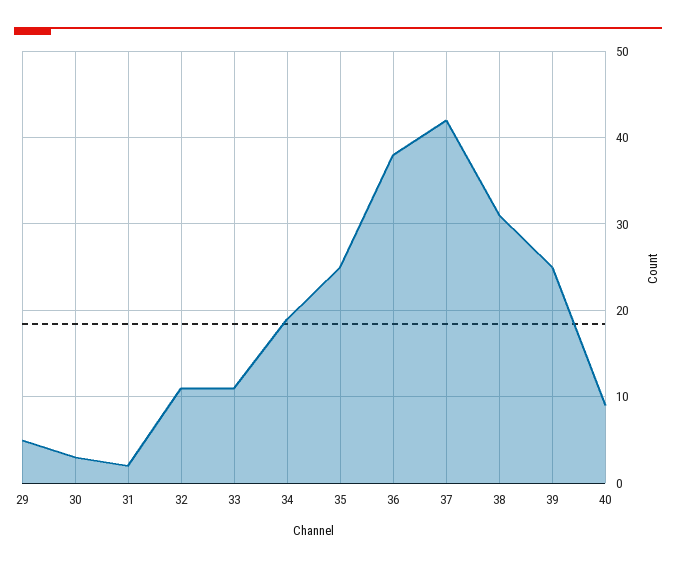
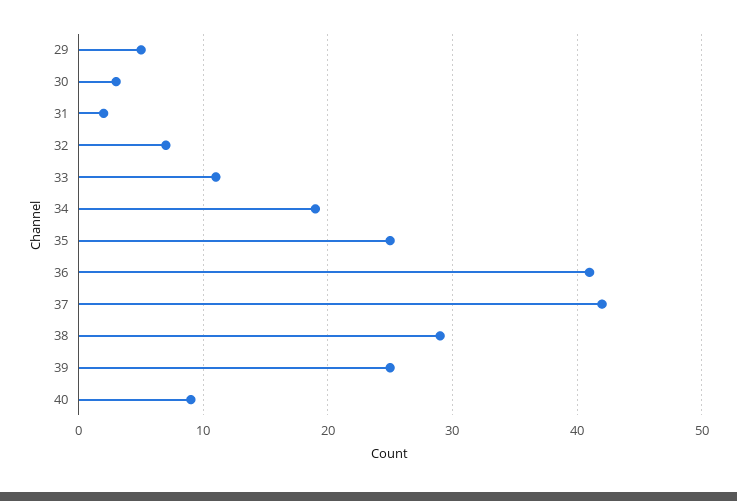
32: 11 -> 7
36: 38 -> 41
38: 31 -> 29

